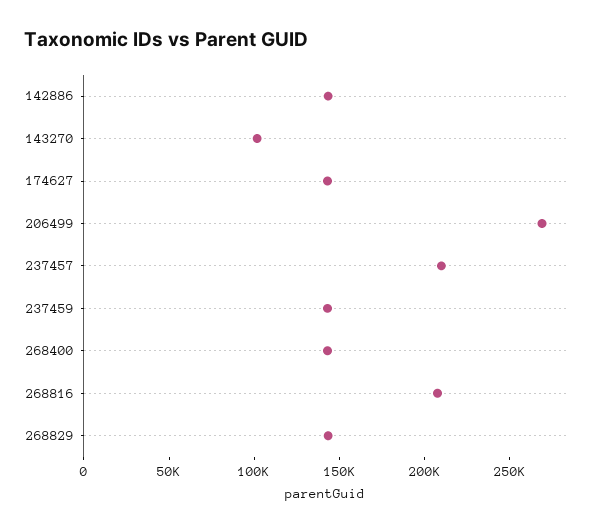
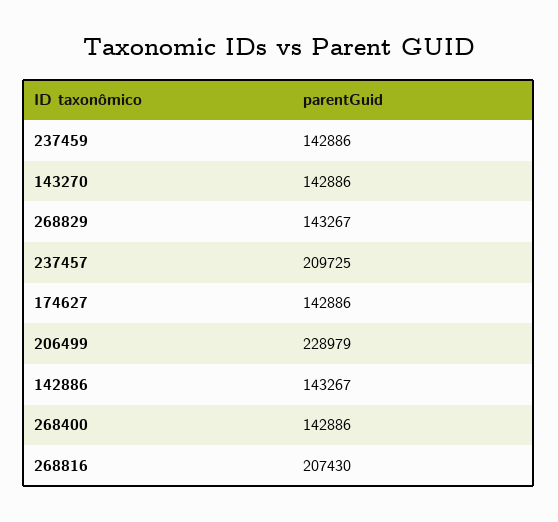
143270: 100000 -> 142886
206499: 270000 -> 228979

